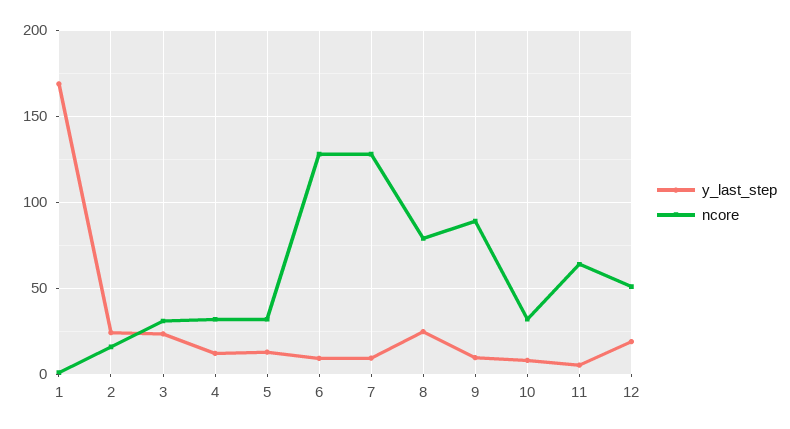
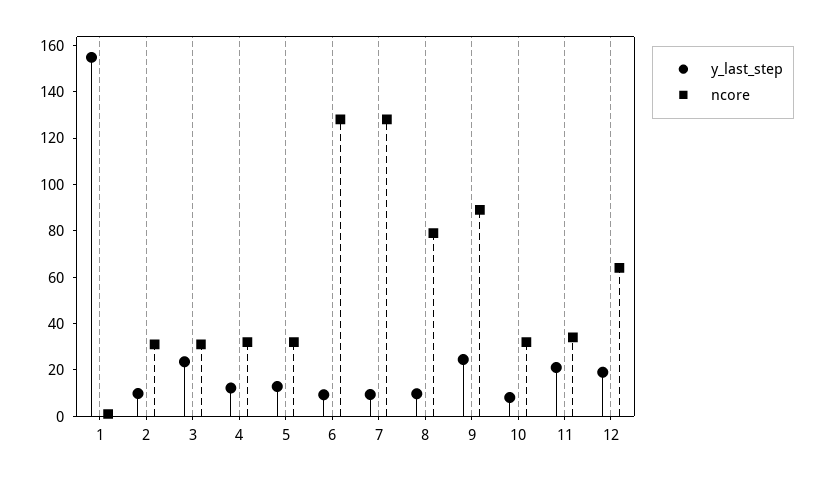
y_last_step, 1: 170 -> 155
y_last_step, 2: 25 -> 10
ncore, 2: 15 -> 30
y_last_step, 8: 25 -> 10
y_last_step, 9: 10 -> 25
y_last_step, 11: 5 -> 20
ncore, 11: 65 -> 35
ncore, 12: 50 -> 65

